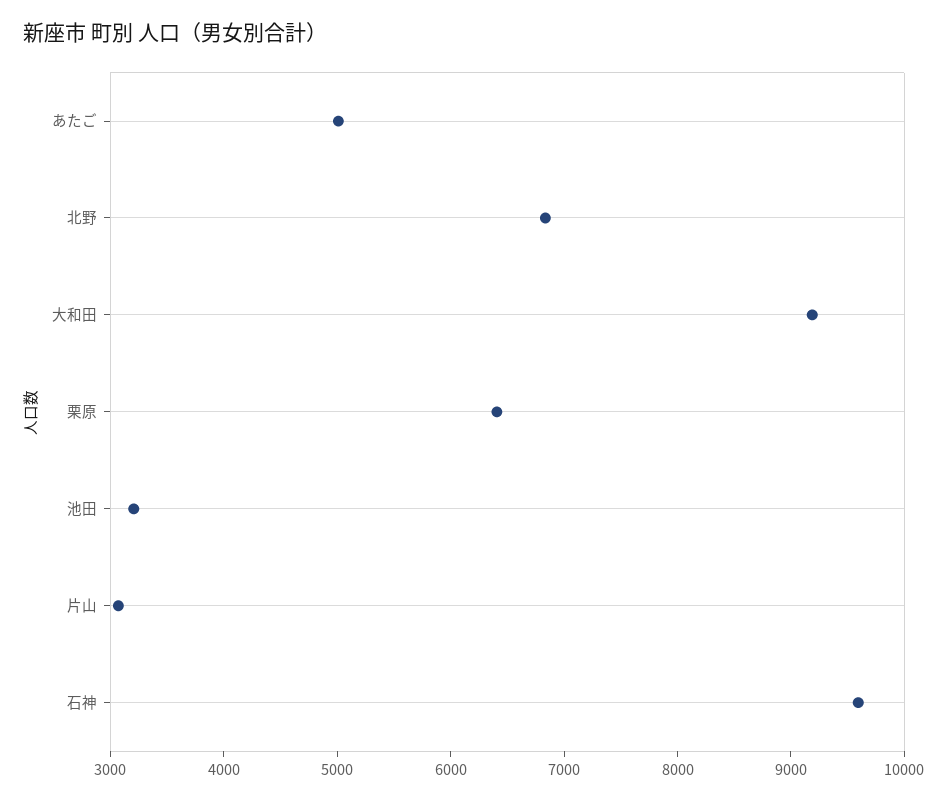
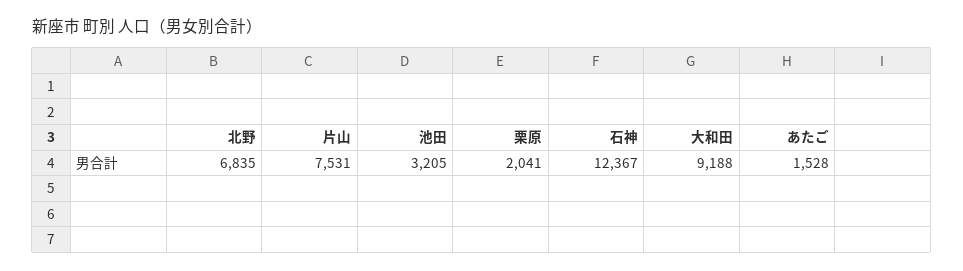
あたご: 5000 -> 1528
栗原: 6400 -> 2041
片山: 3000 -> 7531
石神: 9600 -> 12367

